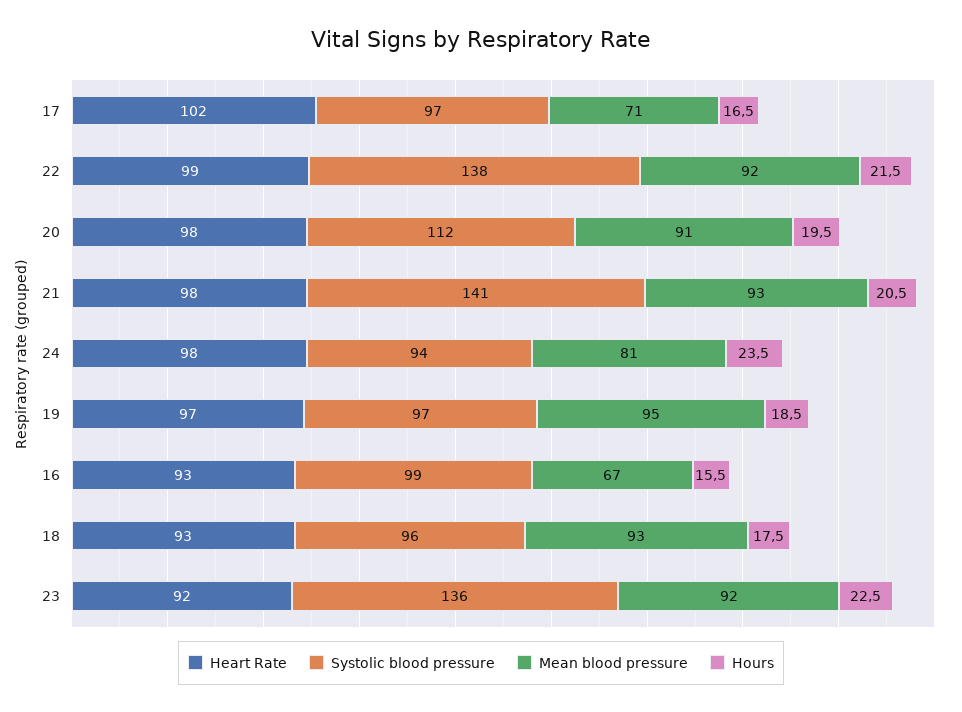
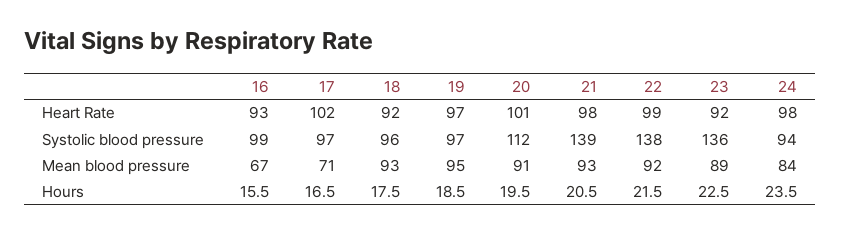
Heart Rate, 20: 98 -> 101
Systolic blood pressure, 21: 141 -> 139
Mean blood pressure, 24: 81 -> 84
Heart Rate, 18: 93 -> 92
Mean blood pressure, 23: 92 -> 89

